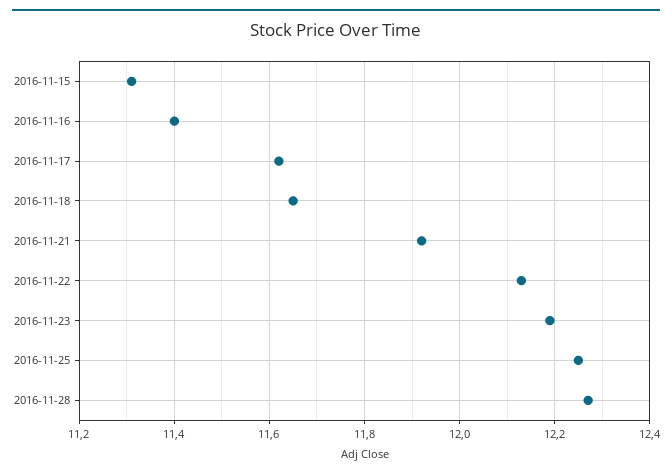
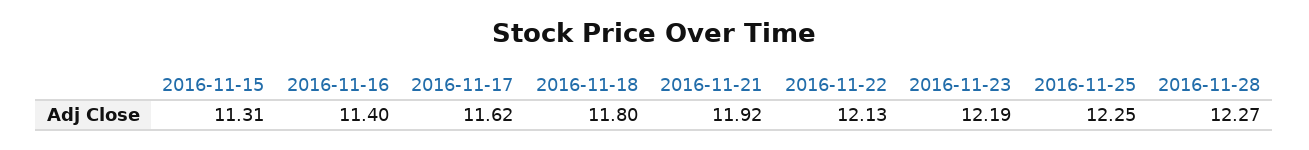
2016-11-18: 11.65 -> 11.8

